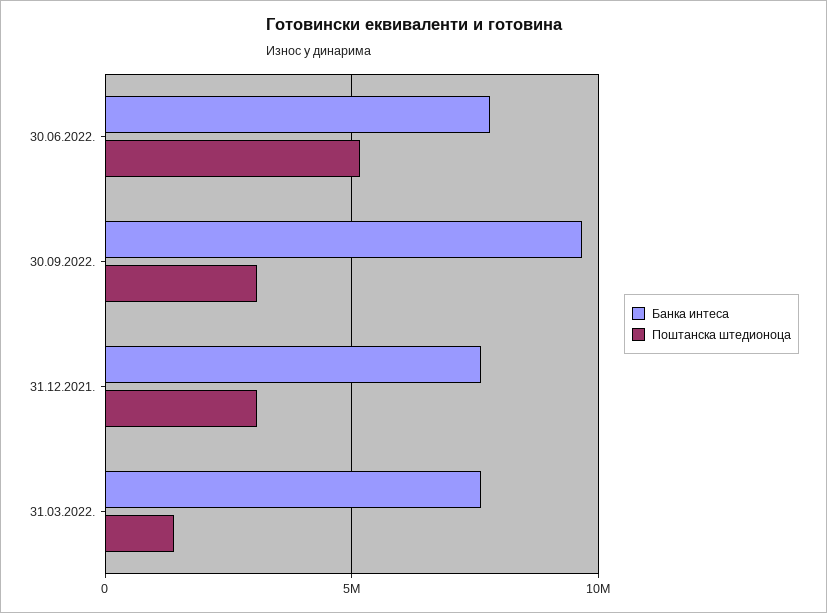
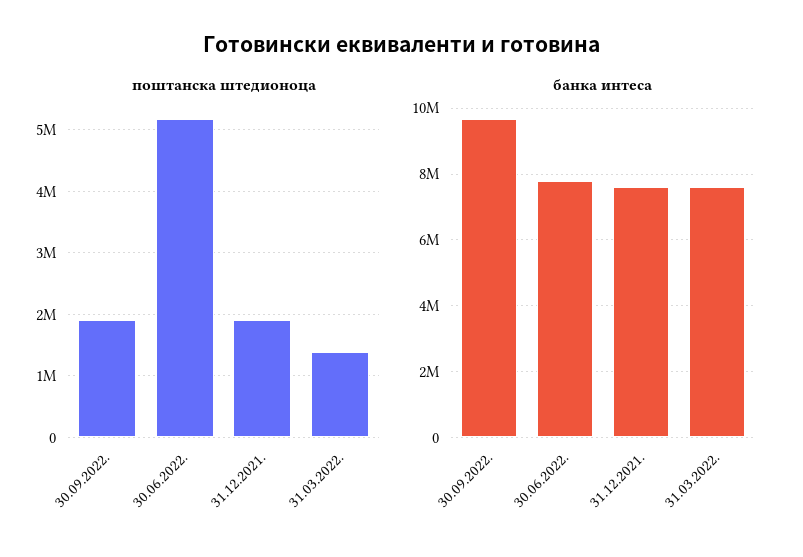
Поштанска штедионоца, 30.09.2022.: 3000000 -> 1900000
Поштанска штедионоца, 31.12.2021.: 3000000 -> 1900000

